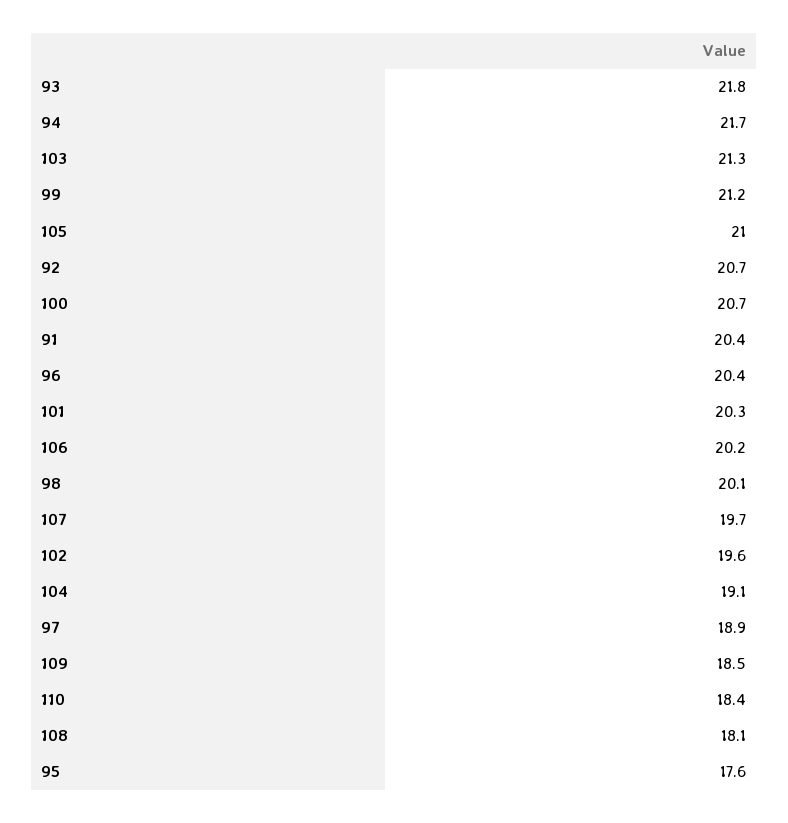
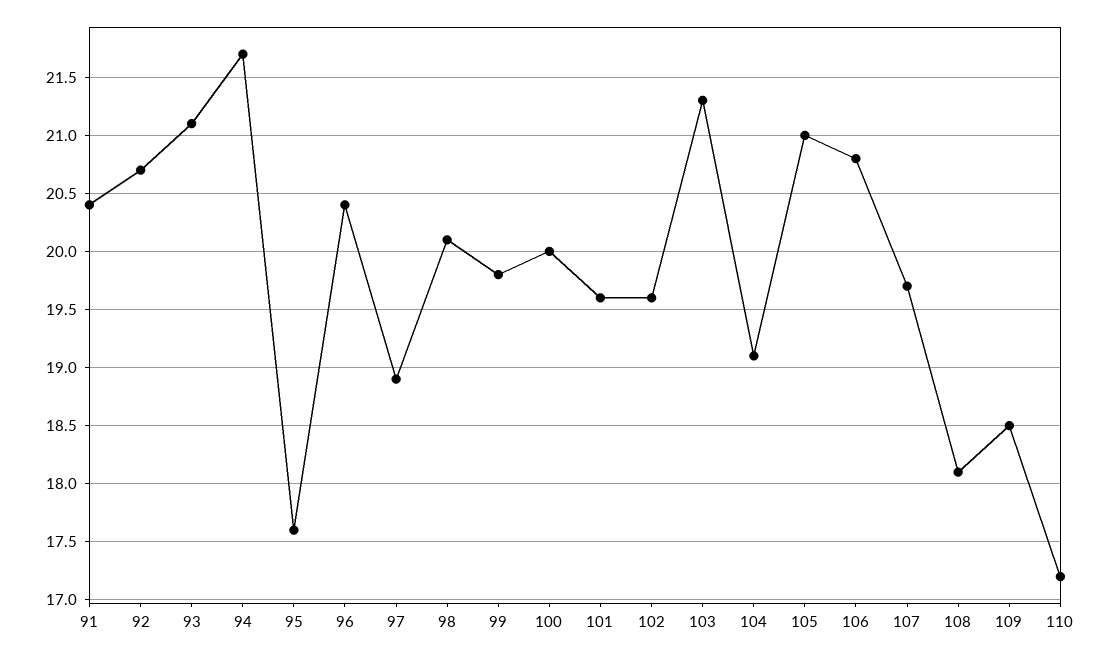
93: 21.8 -> 21.1
99: 21.2 -> 19.8
100: 20.7 -> 20
101: 20.3 -> 19.6
106: 20.2 -> 20.8
110: 18.4 -> 17.2

